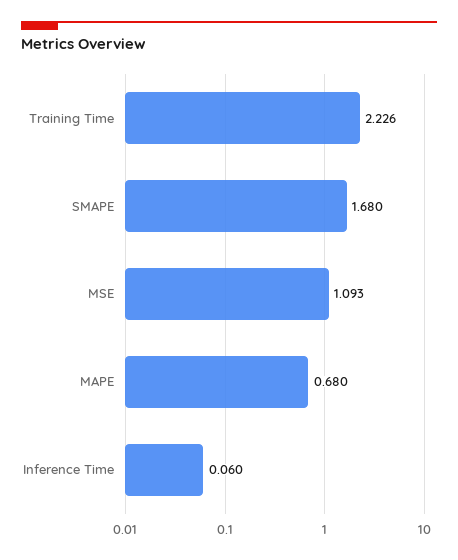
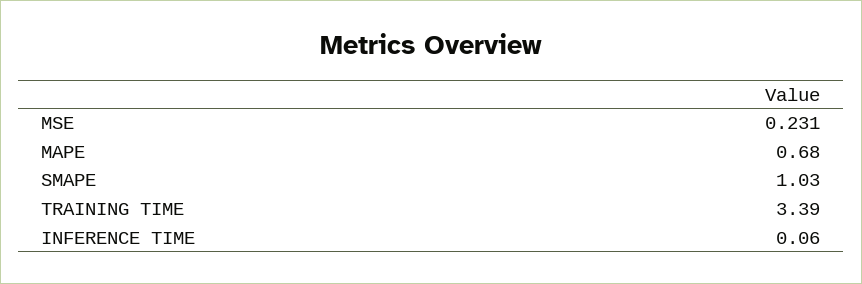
Training Time: 2.226 -> 3.39
SMAPE: 1.68 -> 1.03
MSE: 1.093 -> 0.231

